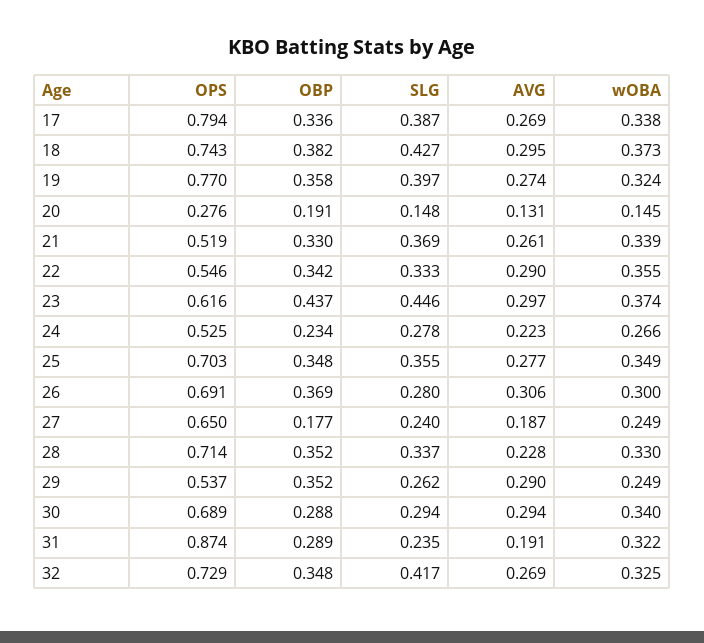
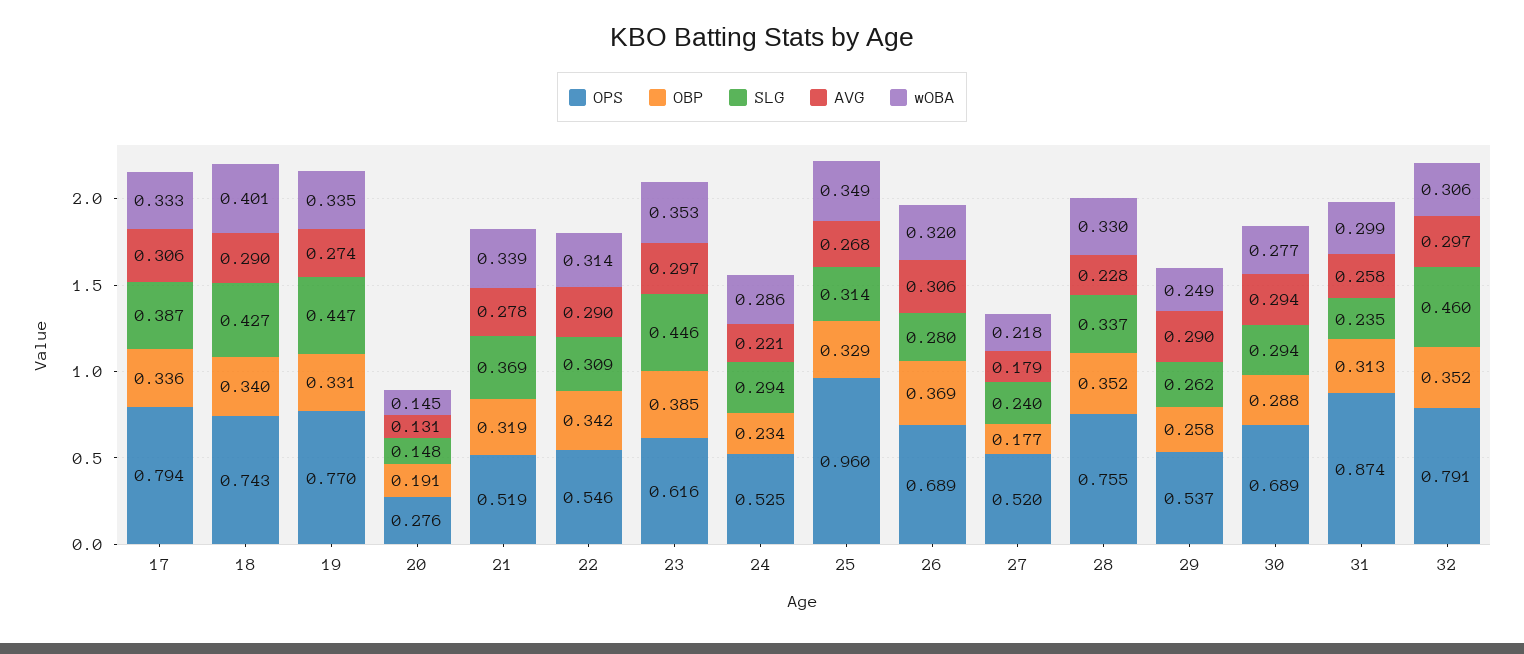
AVG, 17: 0.269 -> 0.306
wOBA, 17: 0.338 -> 0.333
OBP, 18: 0.382 -> 0.34
AVG, 18: 0.295 -> 0.29
wOBA, 18: 0.373 -> 0.401
OBP, 19: 0.358 -> 0.331
SLG, 19: 0.397 -> 0.447
wOBA, 19: 0.324 -> 0.335
OBP, 21: 0.33 -> 0.319
AVG, 21: 0.261 -> 0.278
SLG, 22: 0.333 -> 0.309
wOBA, 22: 0.355 -> 0.314
OBP, 23: 0.437 -> 0.385
wOBA, 23: 0.374 -> 0.353
SLG, 24: 0.278 -> 0.294
AVG, 24: 0.223 -> 0.221
wOBA, 24: 0.266 -> 0.286
OPS, 25: 0.703 -> 0.96
OBP, 25: 0.348 -> 0.329
SLG, 25: 0.355 -> 0.314
AVG, 25: 0.277 -> 0.268
OPS, 26: 0.691 -> 0.689
wOBA, 26: 0.3 -> 0.32
OPS, 27: 0.65 -> 0.52
AVG, 27: 0.187 -> 0.179
wOBA, 27: 0.249 -> 0.218
OPS, 28: 0.714 -> 0.755
OBP, 29: 0.352 -> 0.258
wOBA, 30: 0.34 -> 0.277
OBP, 31: 0.289 -> 0.313
AVG, 31: 0.191 -> 0.258
wOBA, 31: 0.322 -> 0.299
OPS, 32: 0.729 -> 0.791
OBP, 32: 0.348 -> 0.352
SLG, 32: 0.417 -> 0.46
AVG, 32: 0.269 -> 0.297
wOBA, 32: 0.325 -> 0.306

